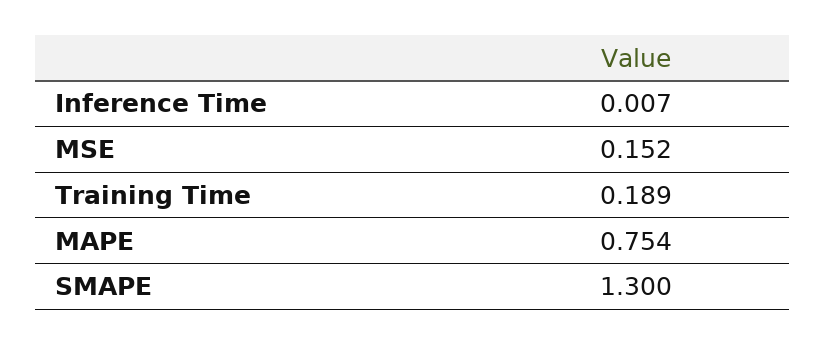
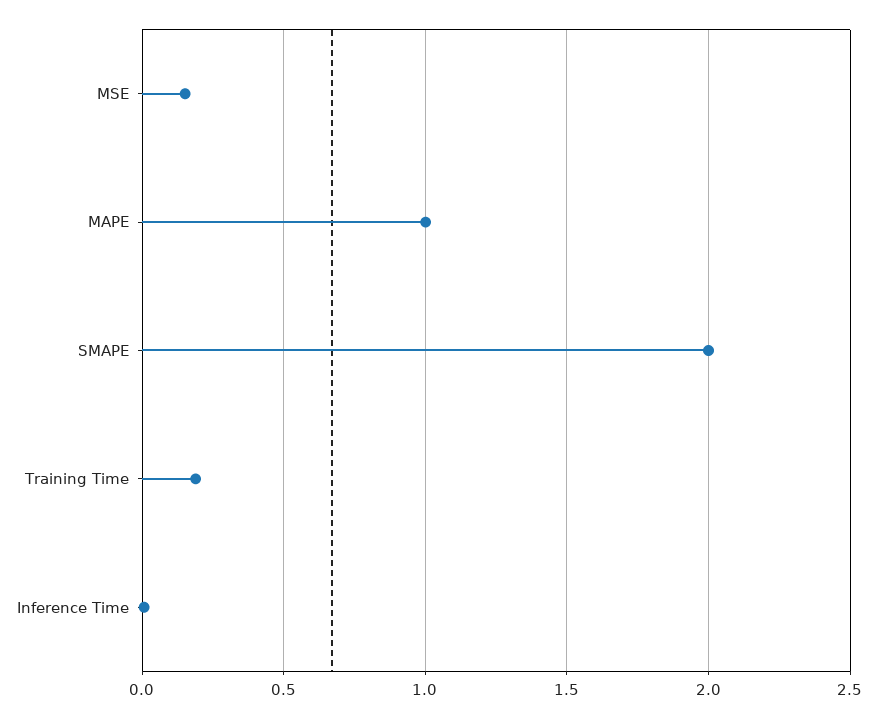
MAPE: 0.754 -> 1
SMAPE: 1.3 -> 2

